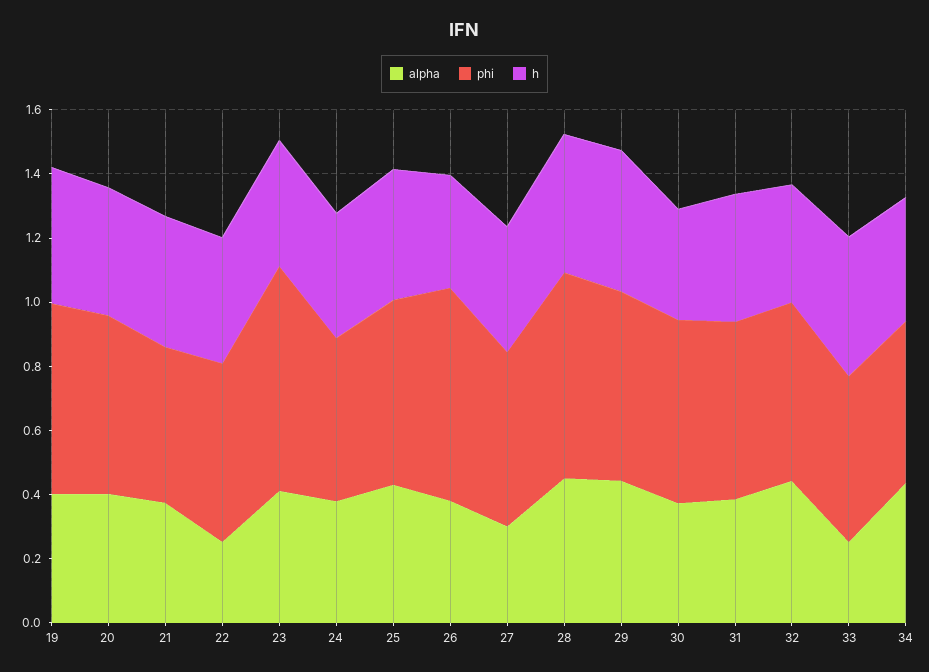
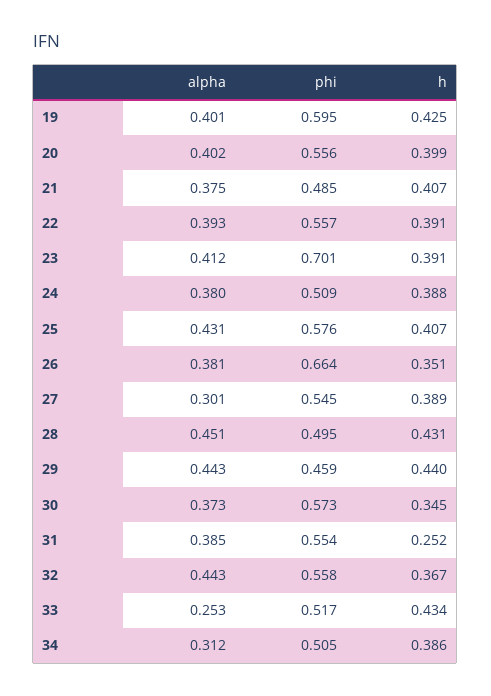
alpha, 22: 0.25 -> 0.393
phi, 28: 0.65 -> 0.495
phi, 29: 0.6 -> 0.459
h, 31: 0.4 -> 0.252
alpha, 34: 0.45 -> 0.312

